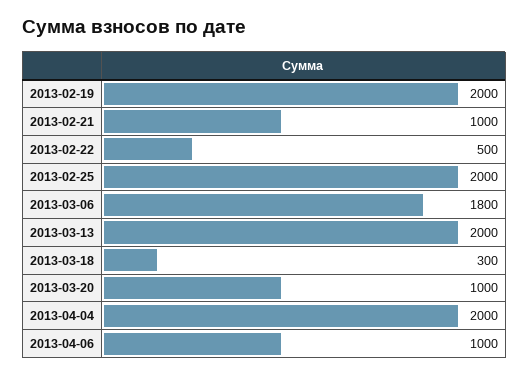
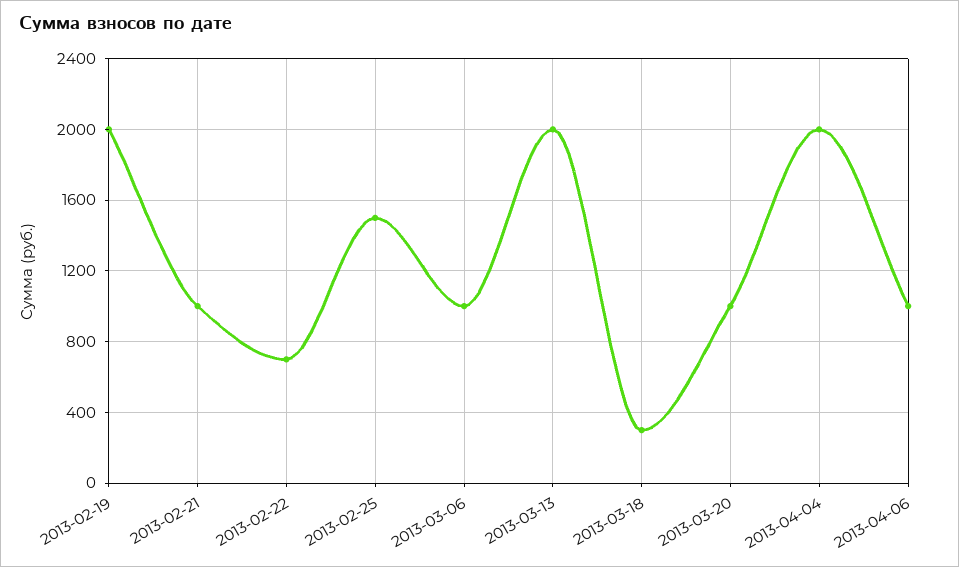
2013-02-22: 500 -> 700
2013-02-25: 2000 -> 1500
2013-03-06: 1800 -> 1000

